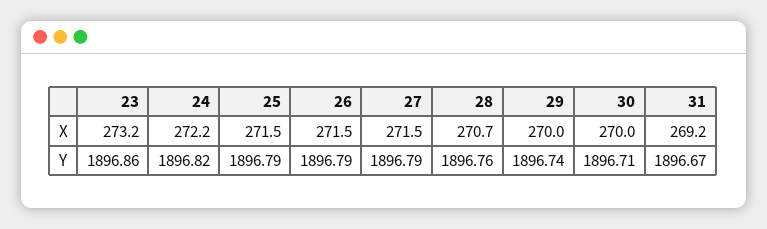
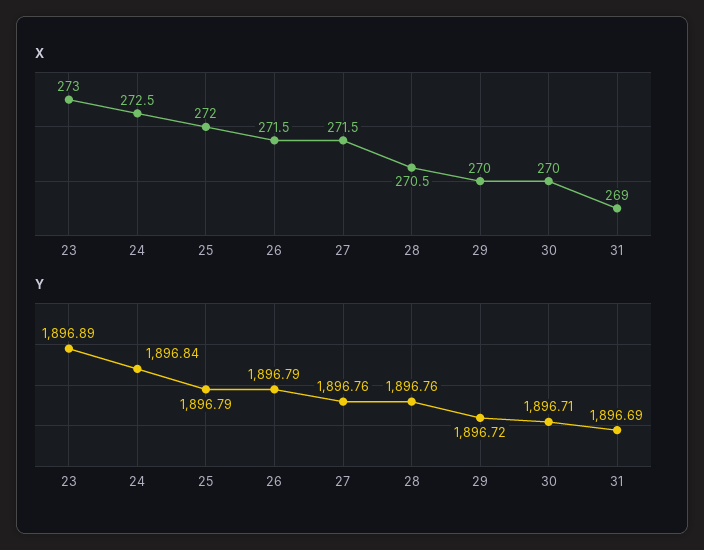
X, 23: 273.2 -> 273
X, 24: 272.2 -> 272.5
X, 25: 271.5 -> 272
X, 28: 270.7 -> 270.5
X, 31: 269.2 -> 269
Y, 23: 1896.86 -> 1896.89
Y, 24: 1896.82 -> 1896.84
Y, 27: 1896.79 -> 1896.76
Y, 29: 1896.74 -> 1896.72
Y, 31: 1896.67 -> 1896.69

